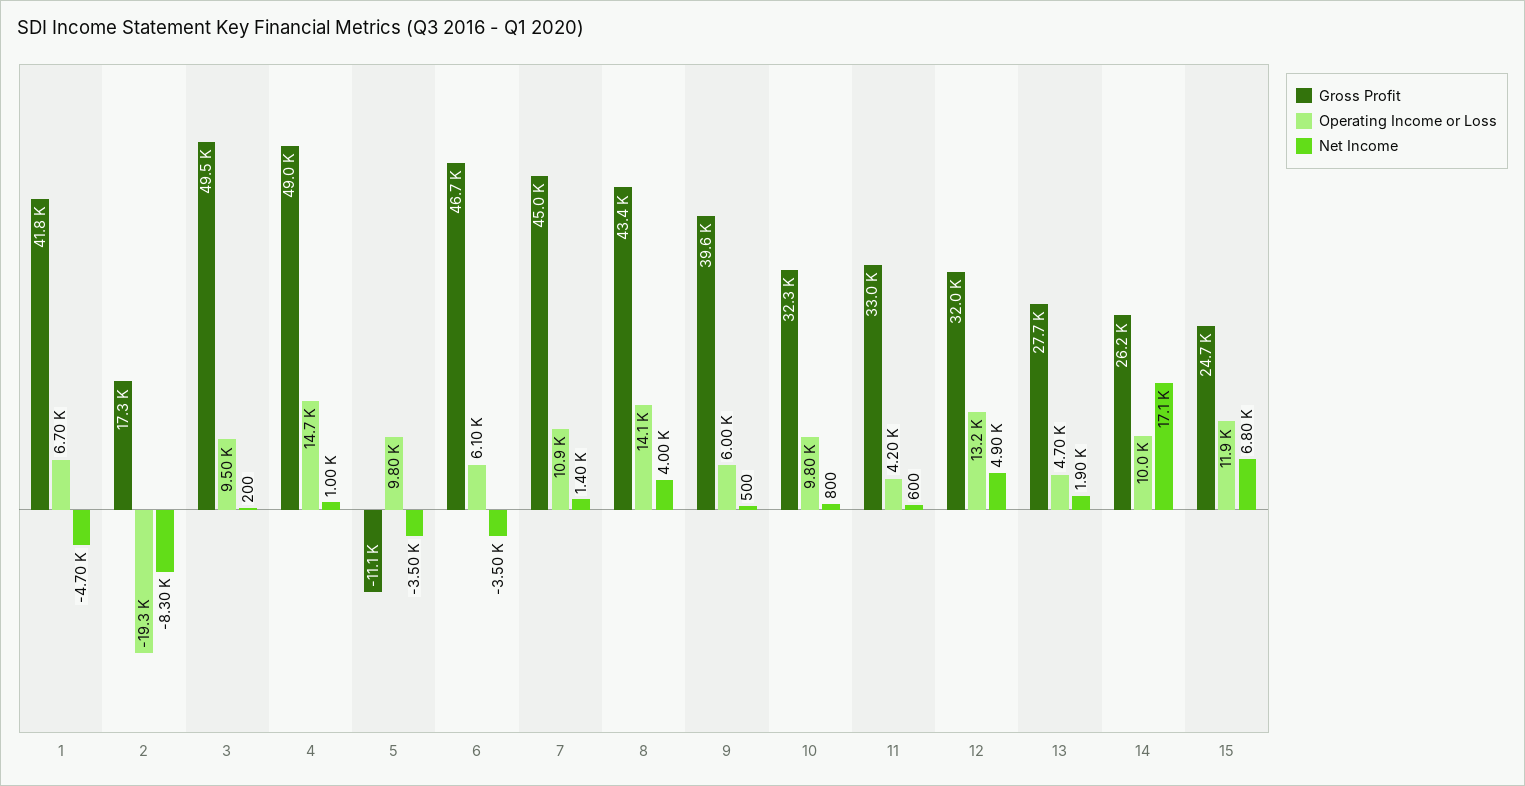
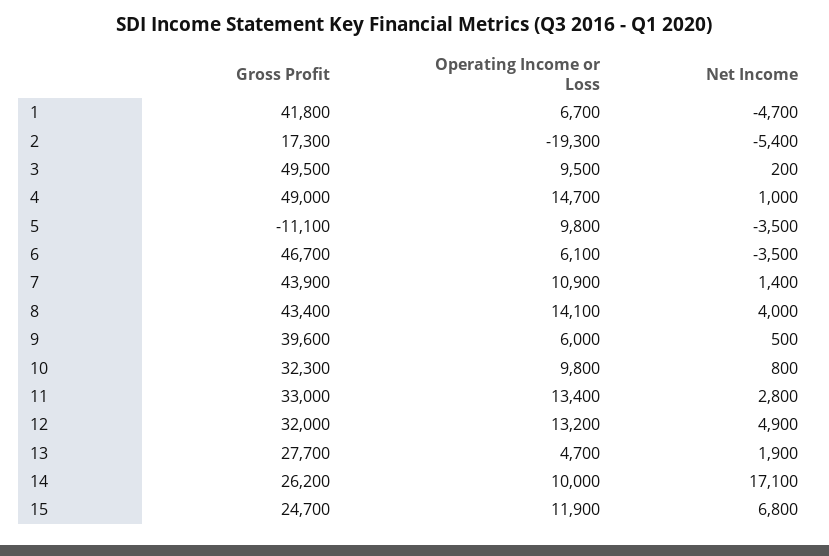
Net Income, 2: -8300 -> -5400
Gross Profit, 7: 45000 -> 43900
Operating Income or Loss, 11: 4200 -> 13400
Net Income, 11: 600 -> 2800

